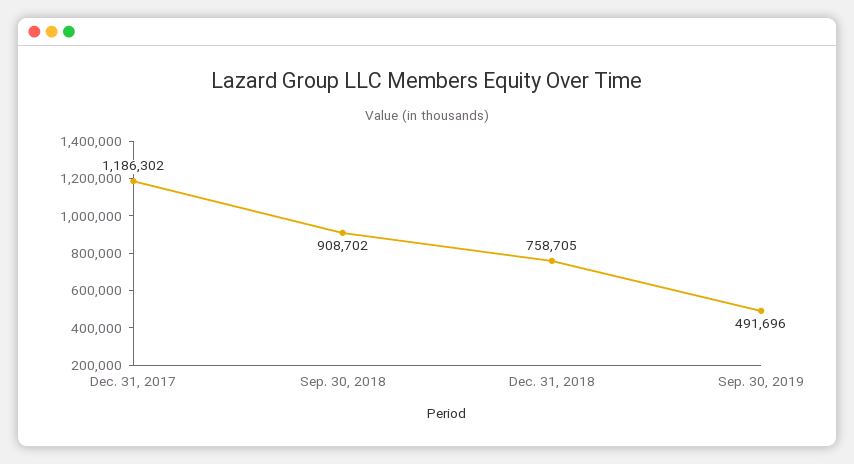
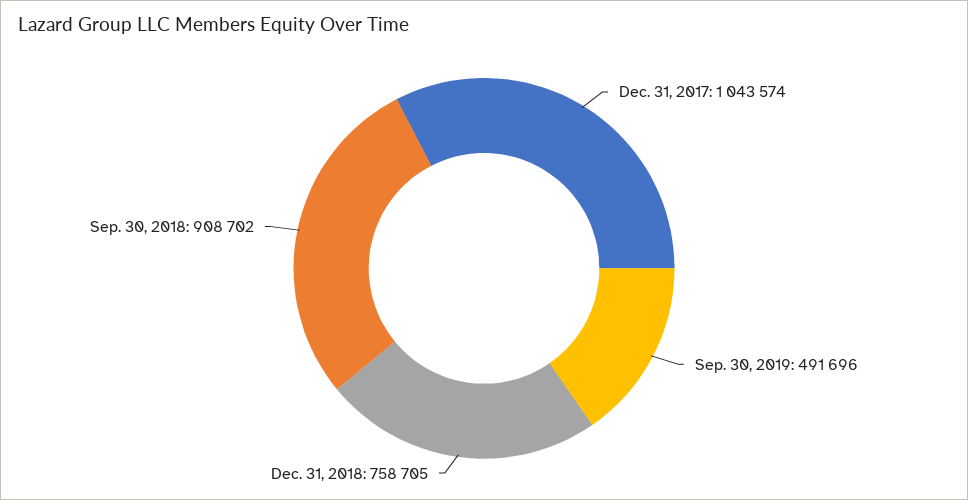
Dec. 31, 2017: 1186302 -> 1043574

